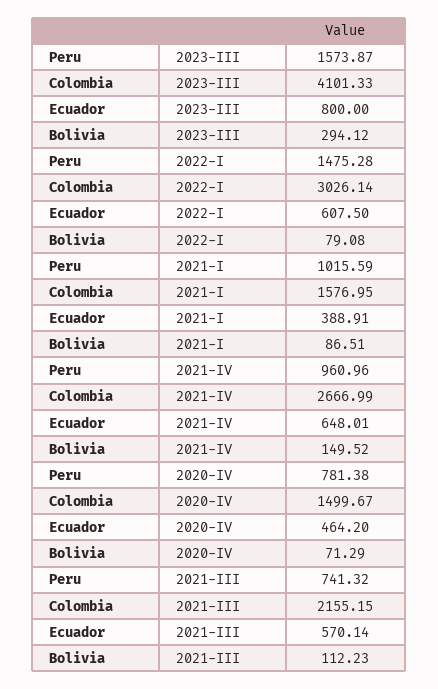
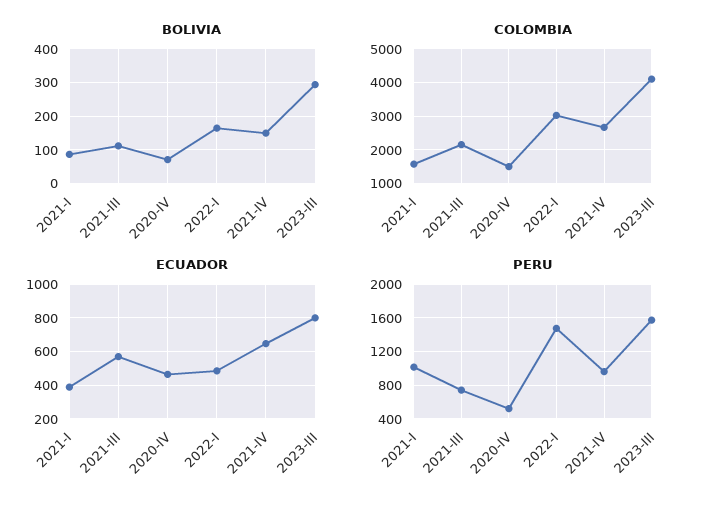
Ecuador, 2022-I: 607.5 -> 500
Bolivia, 2022-I: 79.08 -> 160
Peru, 2020-IV: 781.38 -> 500

